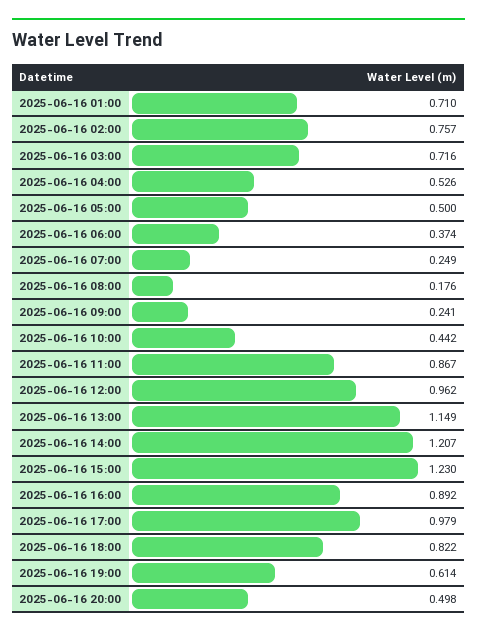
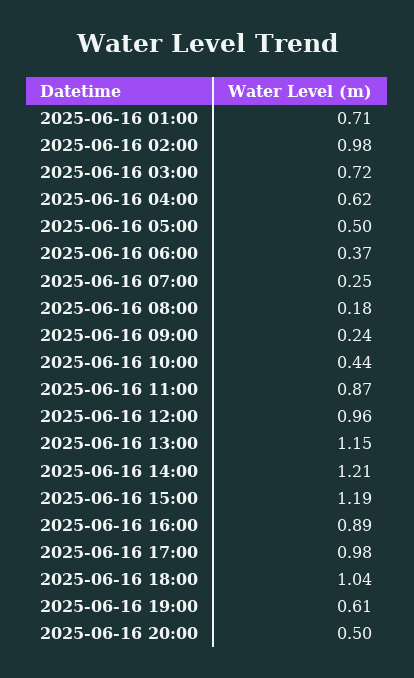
2025-06-16 02:00: 0.757 -> 0.98
2025-06-16 04:00: 0.526 -> 0.62
2025-06-16 15:00: 1.23 -> 1.19
2025-06-16 18:00: 0.822 -> 1.04

